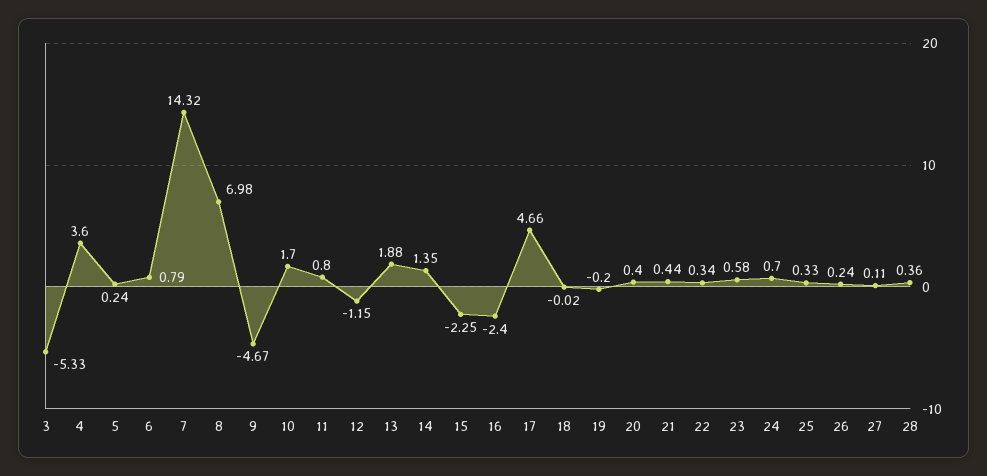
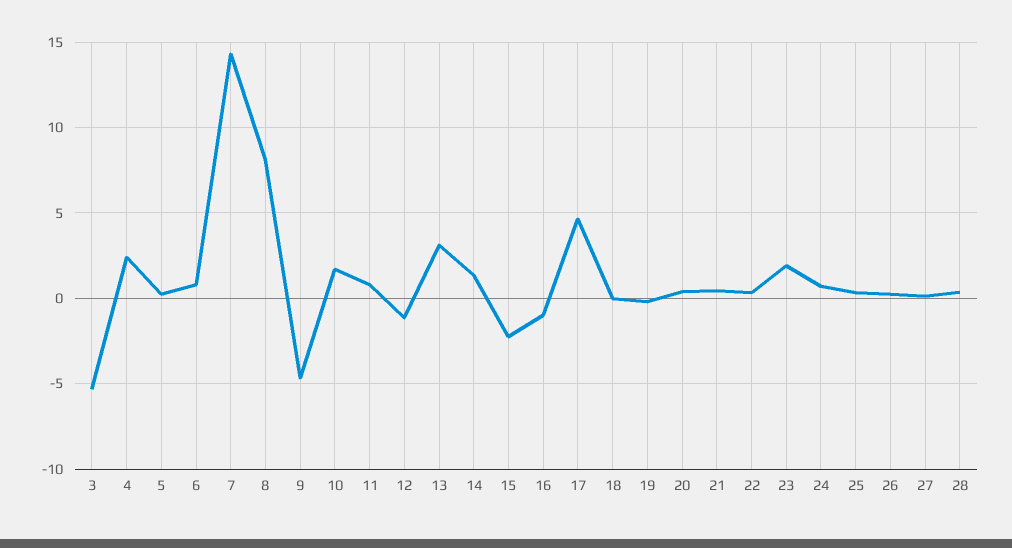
4: 3.6 -> 2.5
8: 6.98 -> 8
13: 1.88 -> 3
16: -2.4 -> -1
23: 0.58 -> 2

